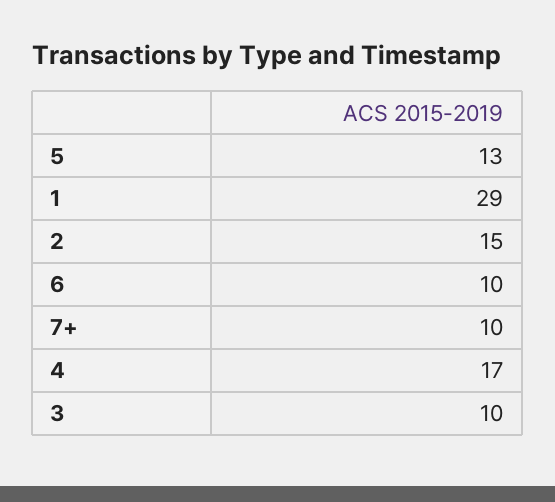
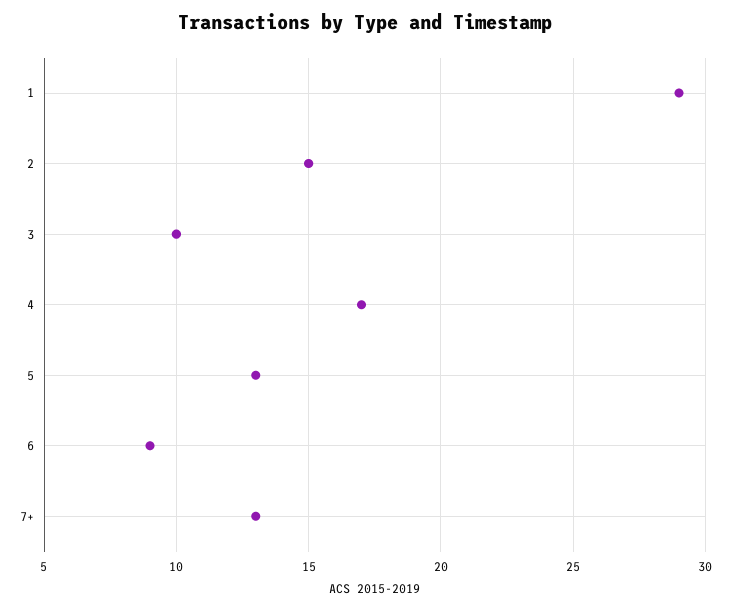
6: 10 -> 9
7+: 10 -> 13

